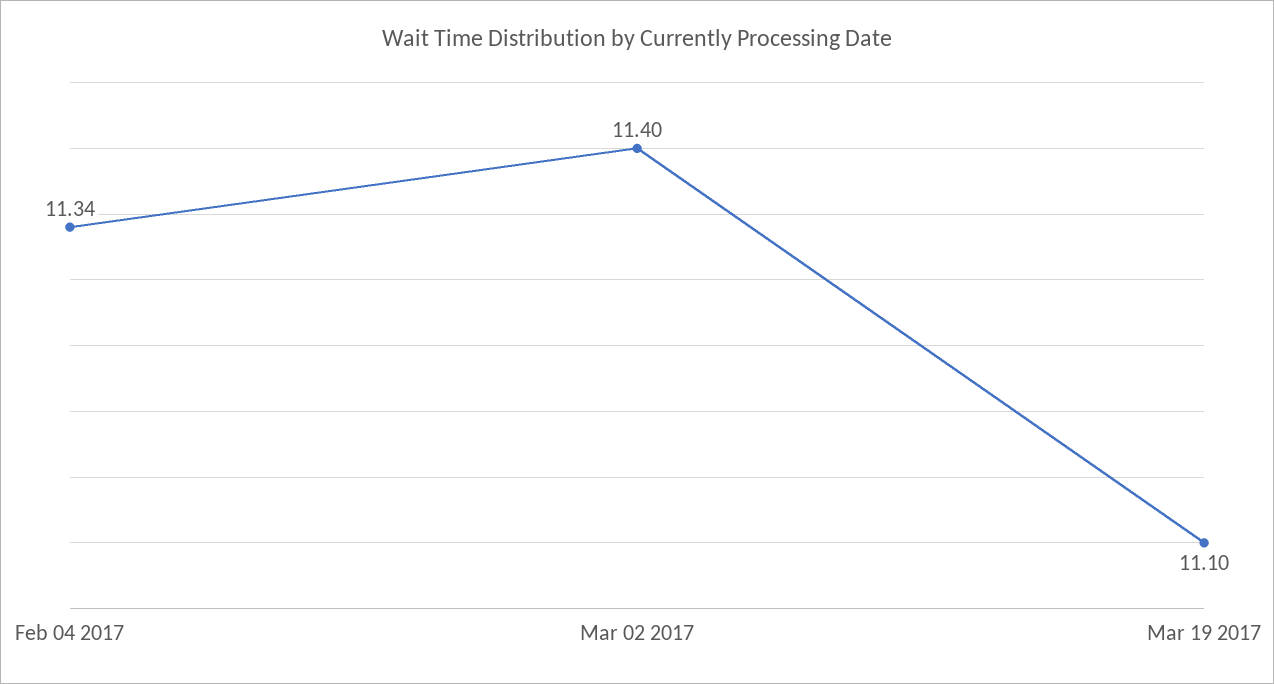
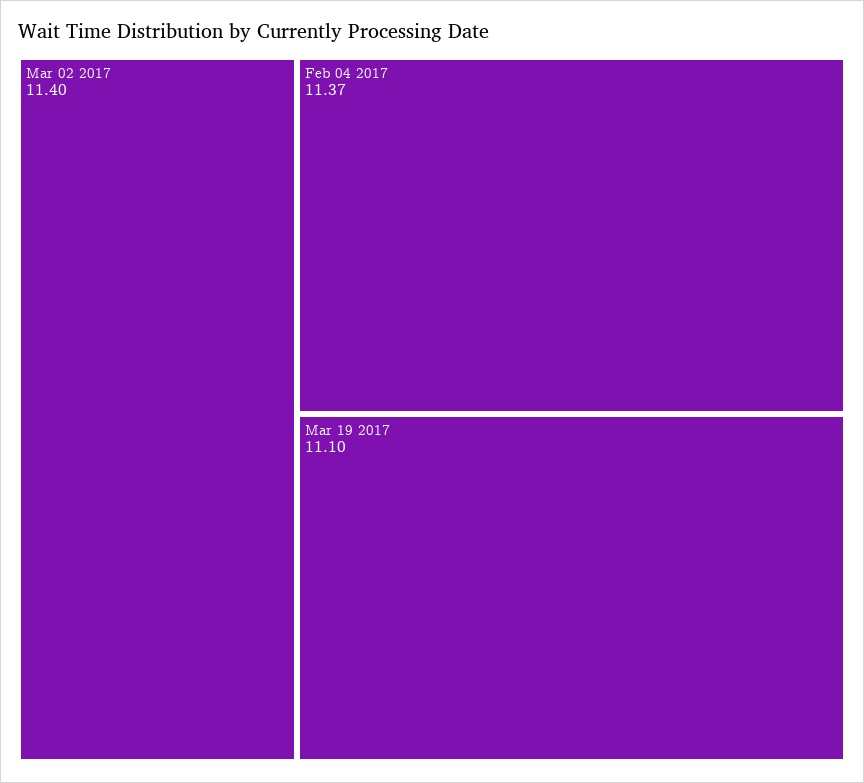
Feb 04 2017: 11.34 -> 11.37

